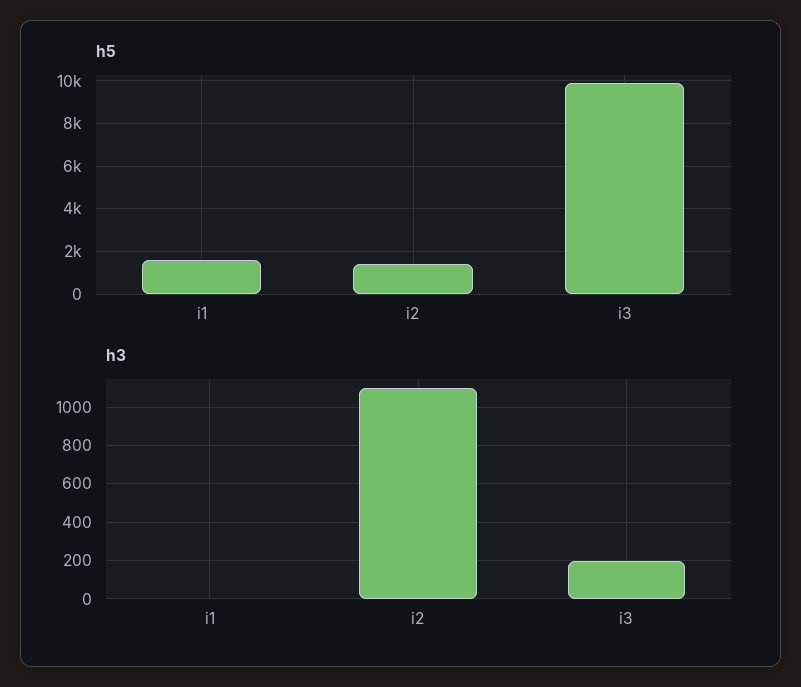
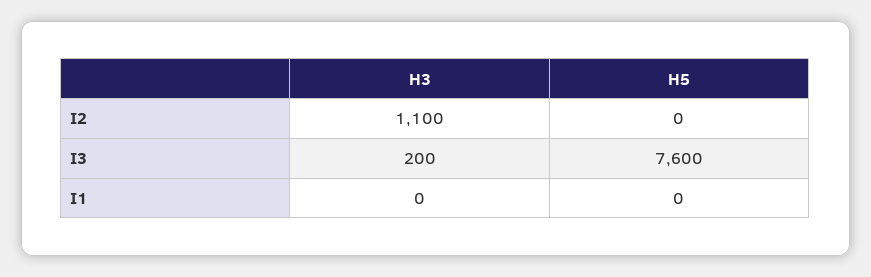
h5, i1: 1500 -> 0
h5, i2: 1500 -> 0
h5, i3: 10000 -> 7600

